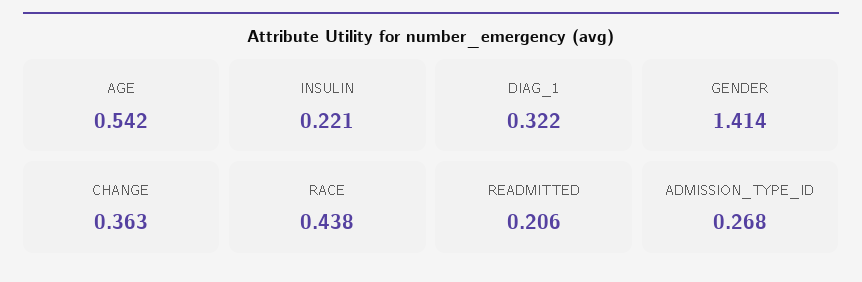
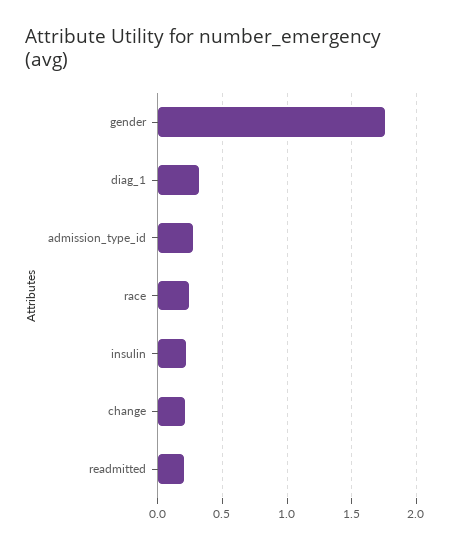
AGE: 0.542 -> none
GENDER: 1.414 -> 1.75
CHANGE: 0.363 -> 0.2
RACE: 0.438 -> 0.25

